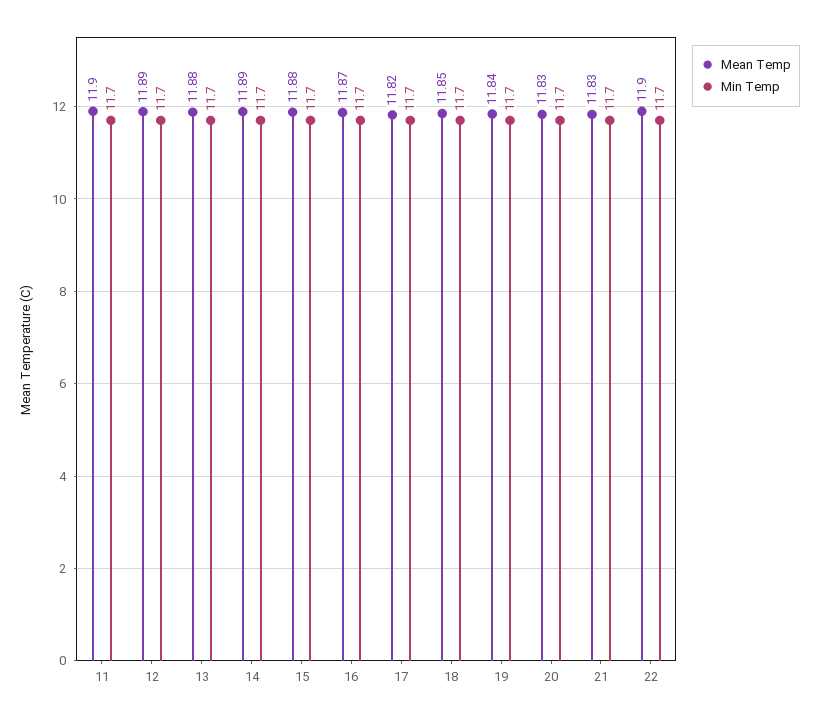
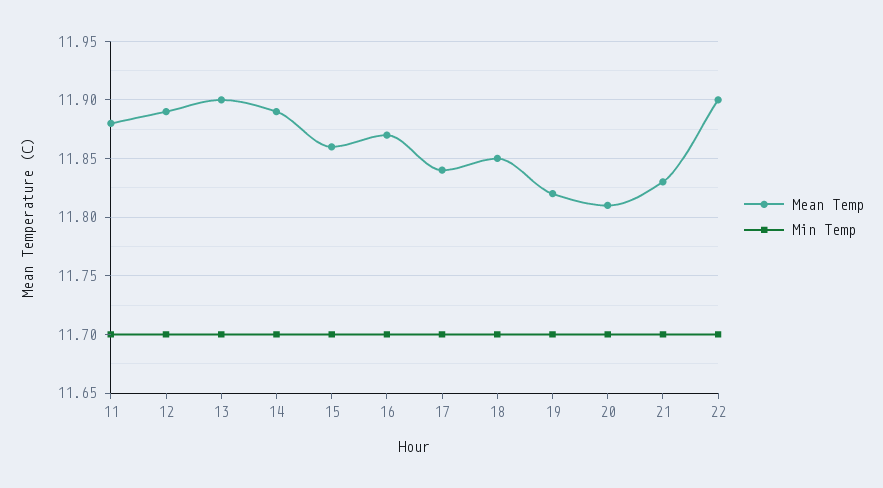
Mean Temp, 11: 11.9 -> 11.88
Mean Temp, 13: 11.88 -> 11.9
Mean Temp, 15: 11.88 -> 11.86
Mean Temp, 17: 11.82 -> 11.84
Mean Temp, 19: 11.84 -> 11.82
Mean Temp, 20: 11.83 -> 11.81

